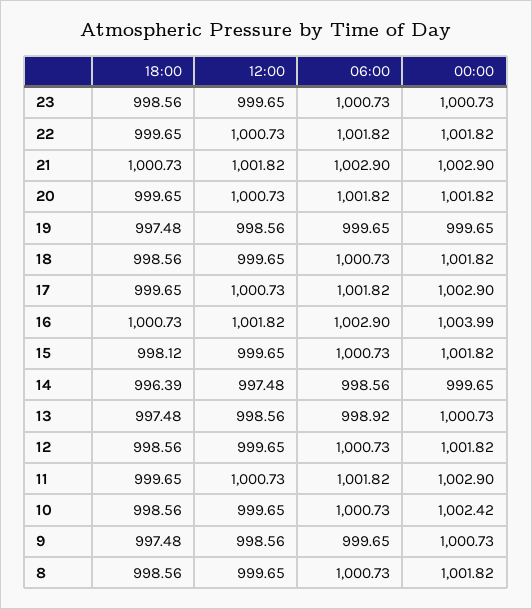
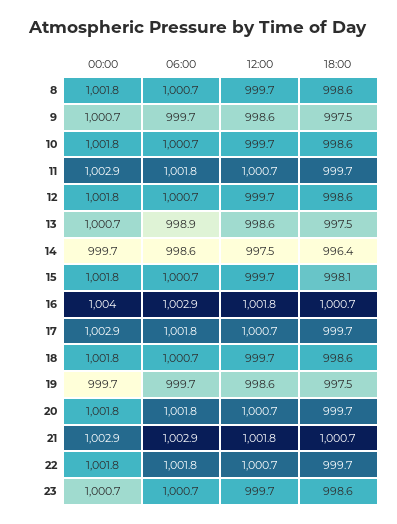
00:00, 10: 1002.42 -> 1001.8

